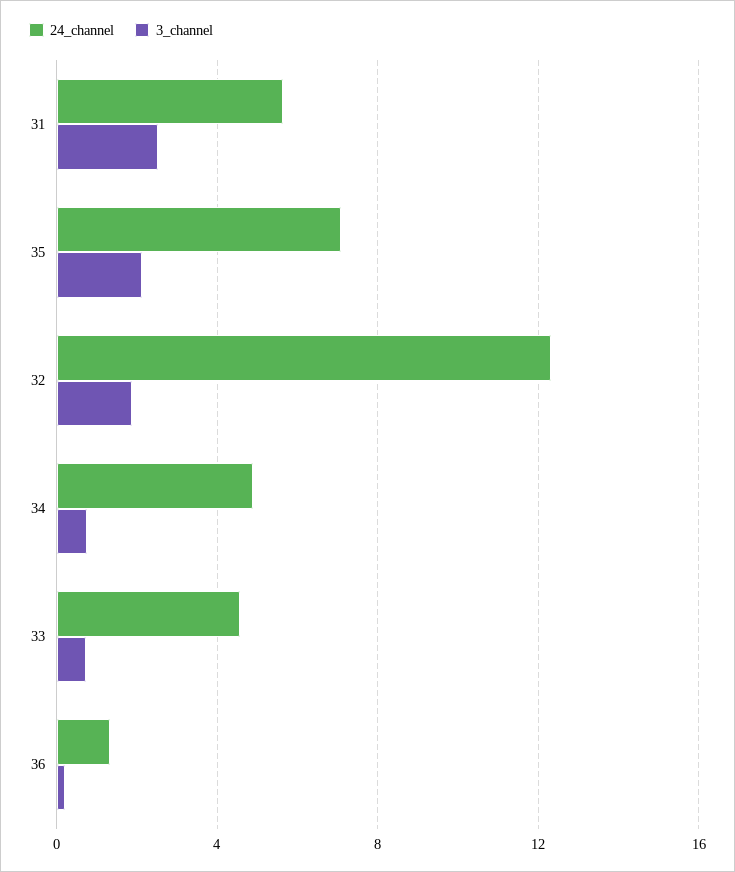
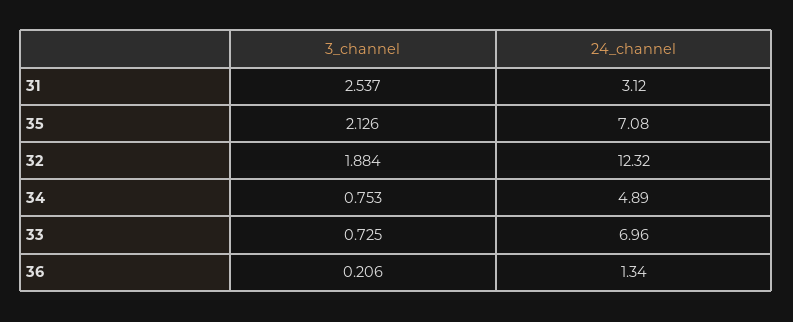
24_channel, 31: 5.5 -> 3.12
24_channel, 33: 4.5 -> 6.96

